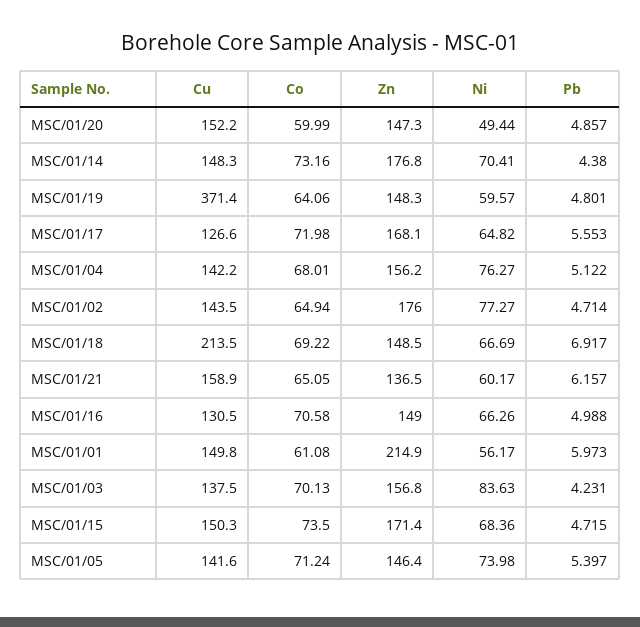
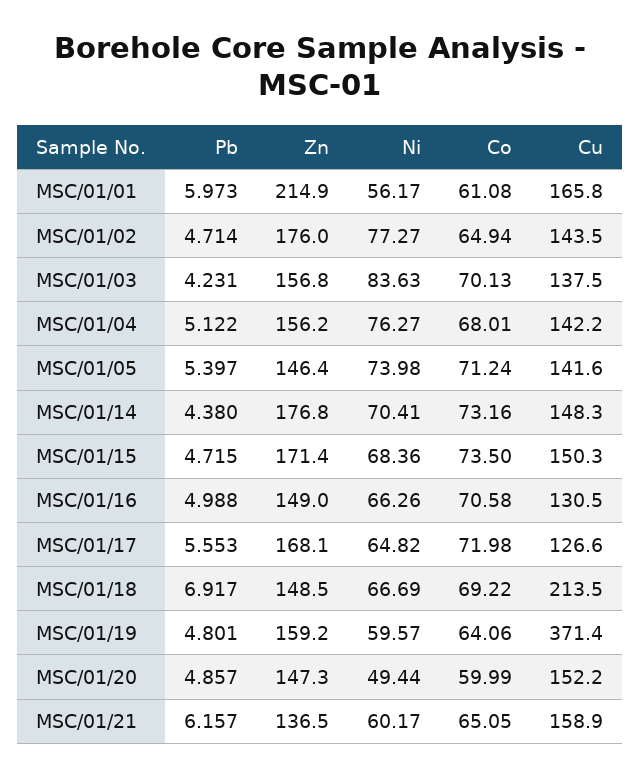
Zn, MSC/01/19: 148.3 -> 159.2
Cu, MSC/01/01: 149.8 -> 165.8

